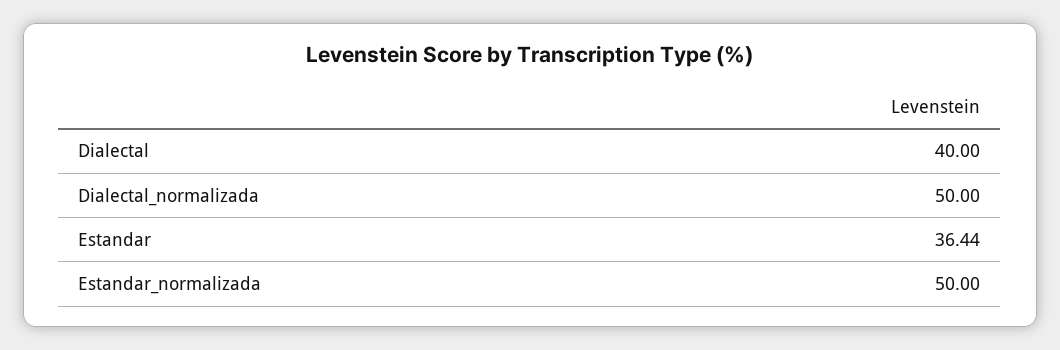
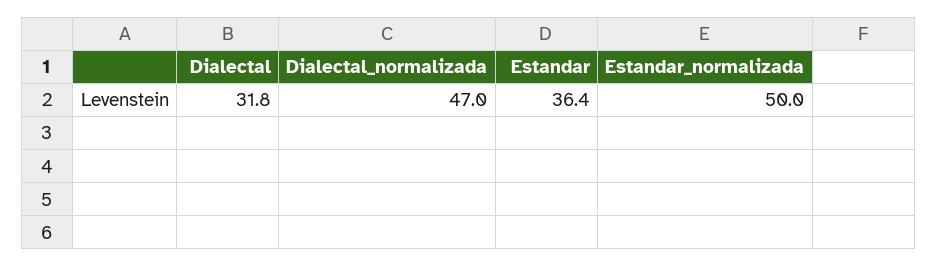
Dialectal: 40 -> 31.8
Dialectal_normalizada: 50 -> 47

